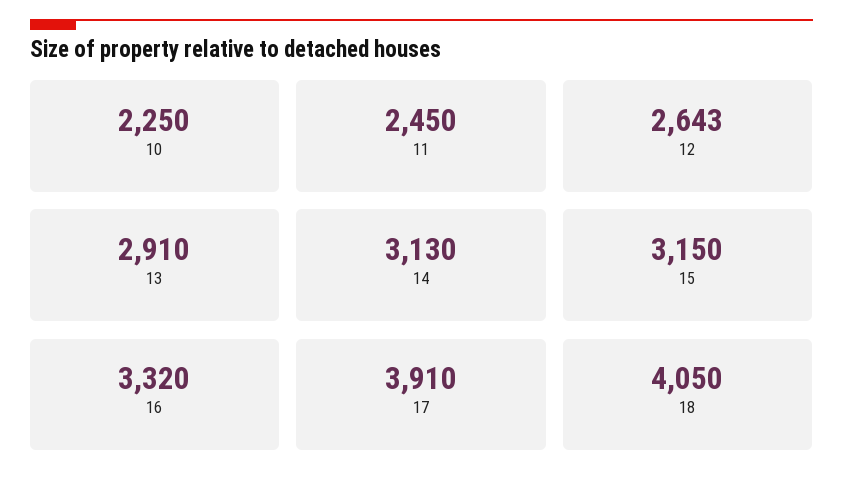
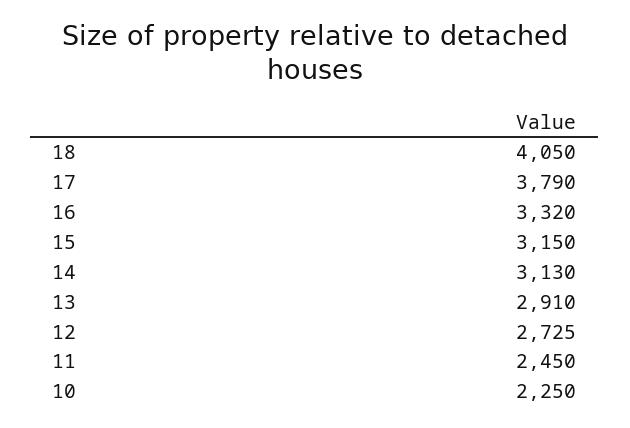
12: 2643 -> 2725
17: 3910 -> 3790

